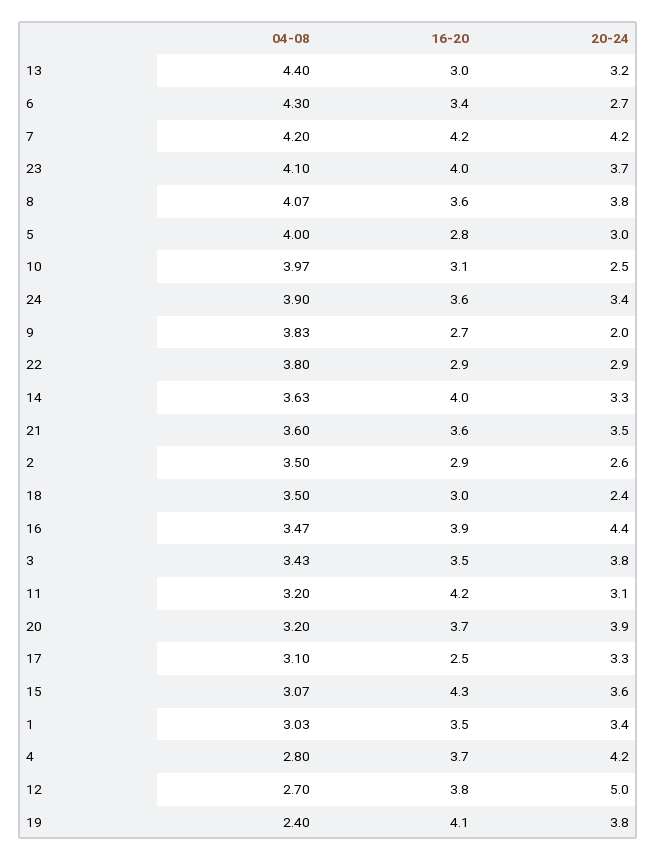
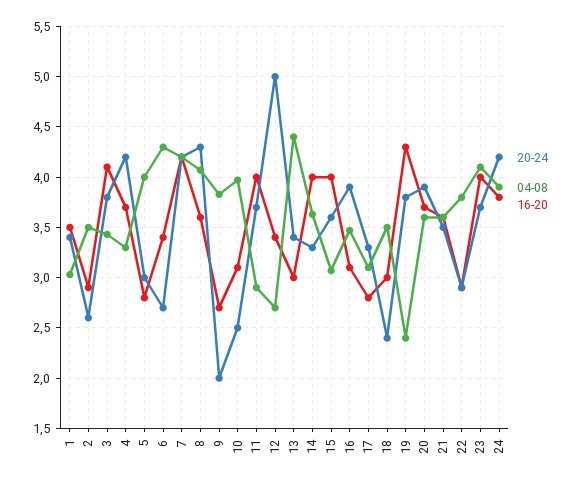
20-24, 13: 3.2 -> 3.4
20-24, 8: 3.8 -> 4.3
16-20, 24: 3.6 -> 3.8
20-24, 24: 3.4 -> 4.2
16-20, 16: 3.9 -> 3.1
20-24, 16: 4.4 -> 3.9
16-20, 3: 3.5 -> 4.1
04-08, 11: 3.2 -> 2.9
16-20, 11: 4.2 -> 4
20-24, 11: 3.1 -> 3.7
04-08, 20: 3.2 -> 3.6
16-20, 17: 2.5 -> 2.8
16-20, 15: 4.3 -> 4
04-08, 4: 2.8 -> 3.3
16-20, 12: 3.8 -> 3.4
16-20, 19: 4.1 -> 4.3

